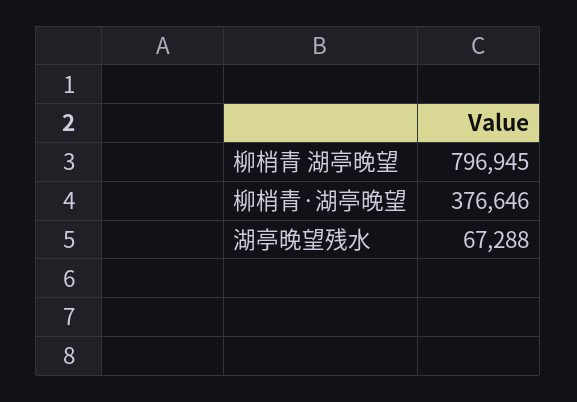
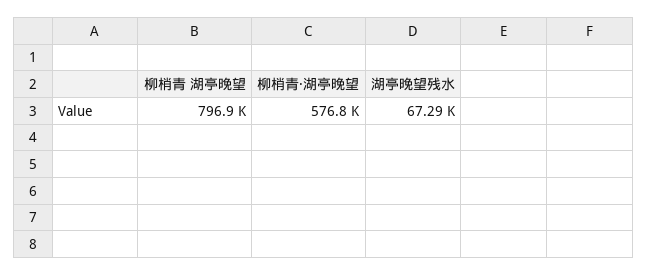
柳梢青·湖亭晚望: 376646 -> 576800

